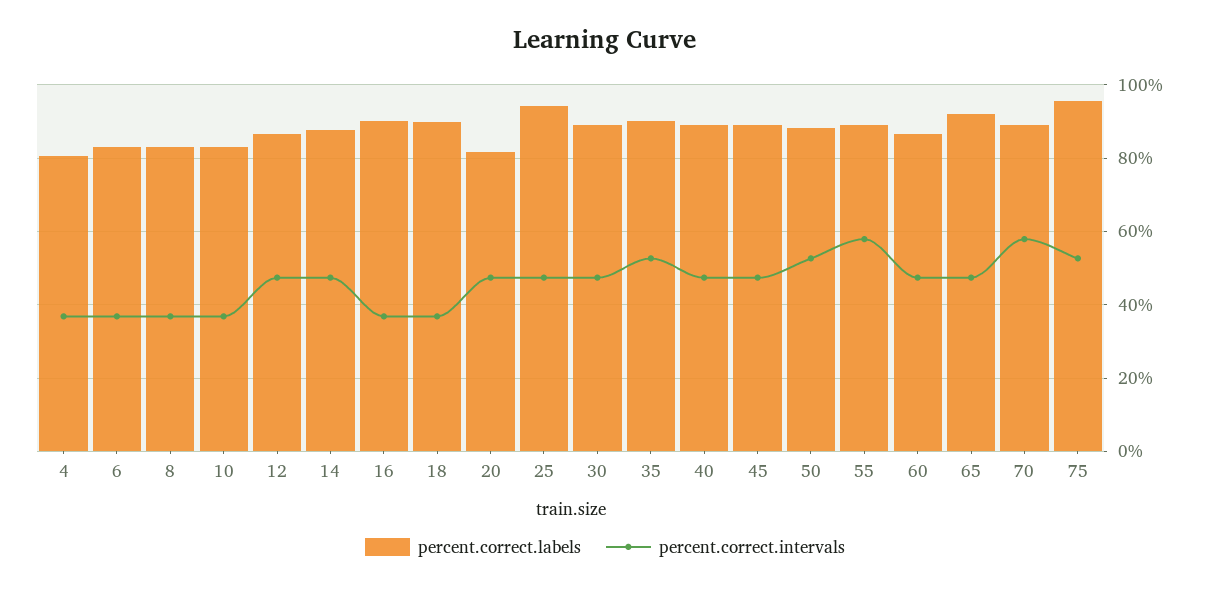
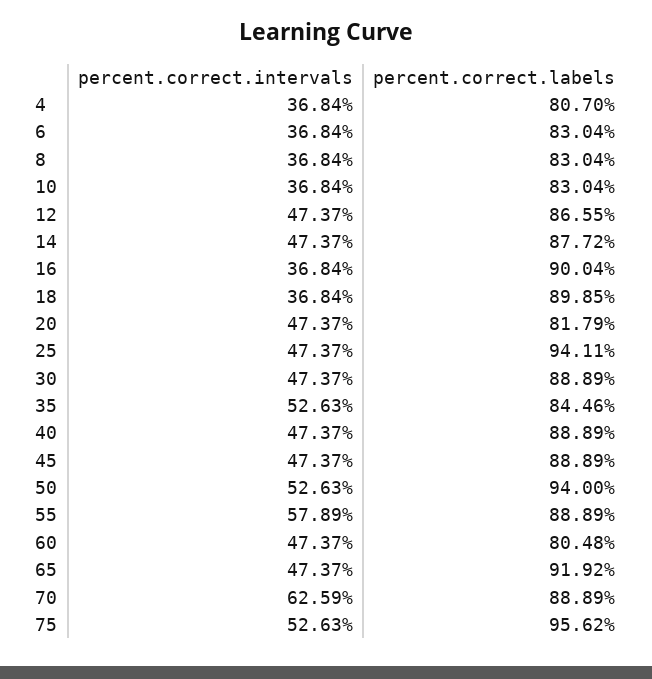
percent.correct.labels, 35: 90 -> 84.46
percent.correct.labels, 50: 88 -> 94
percent.correct.labels, 60: 86 -> 80.48
percent.correct.intervals, 70: 58 -> 62.59

